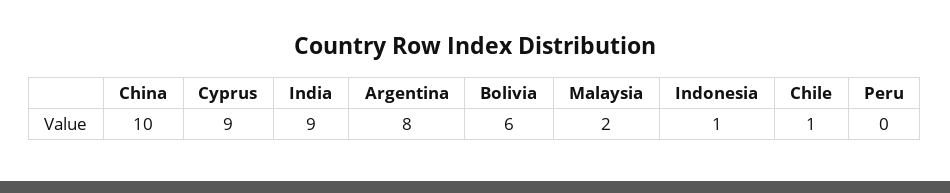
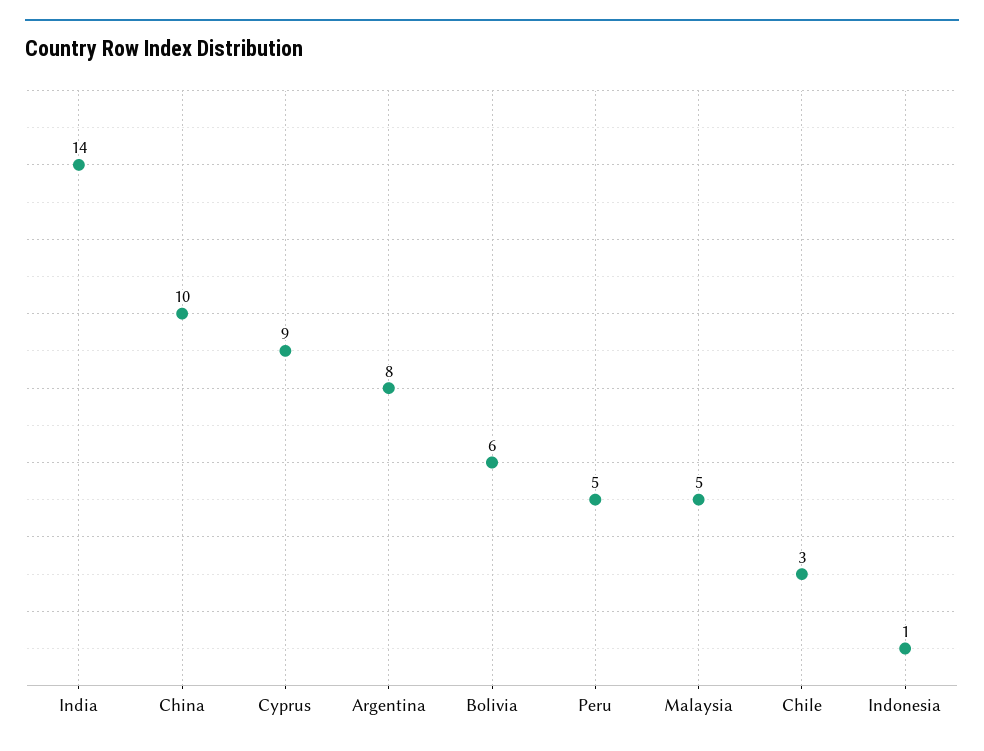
India: 9 -> 14
Malaysia: 2 -> 5
Chile: 1 -> 3
Peru: 0 -> 5

